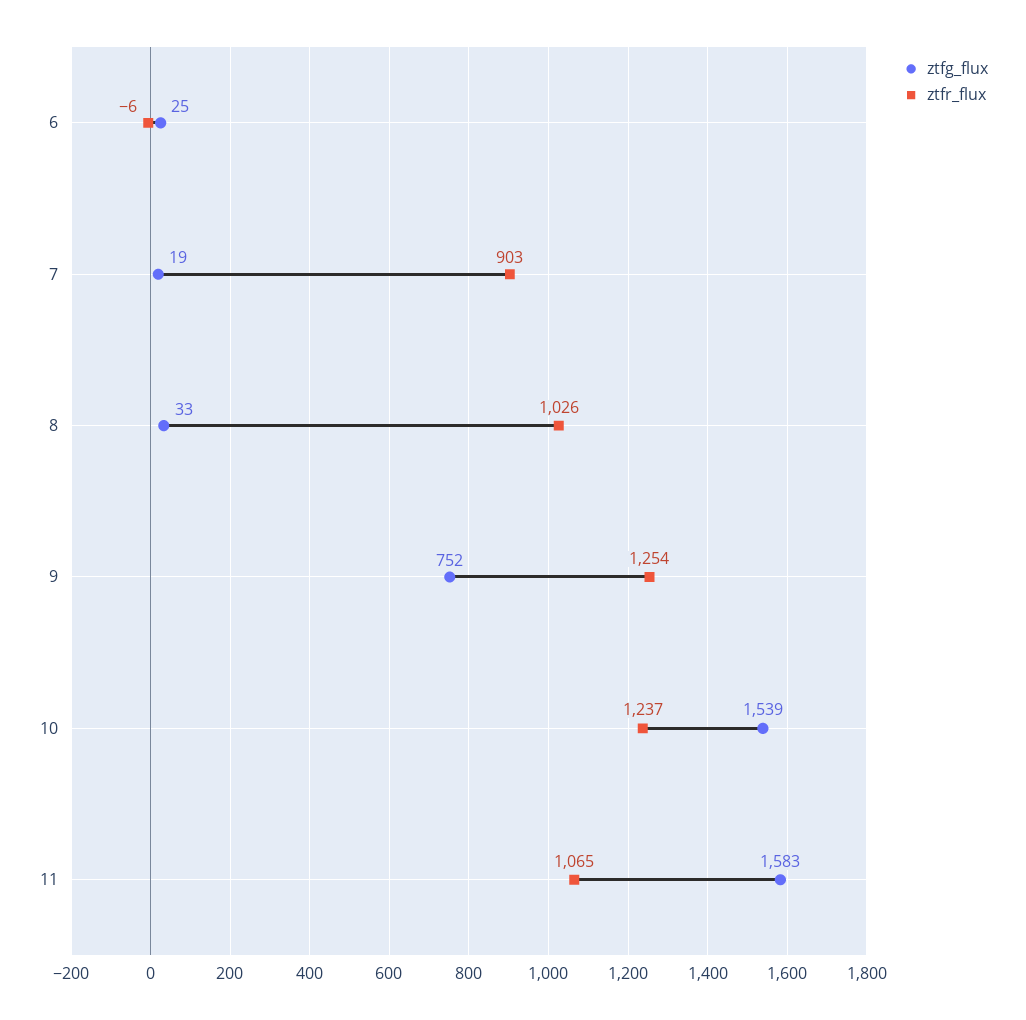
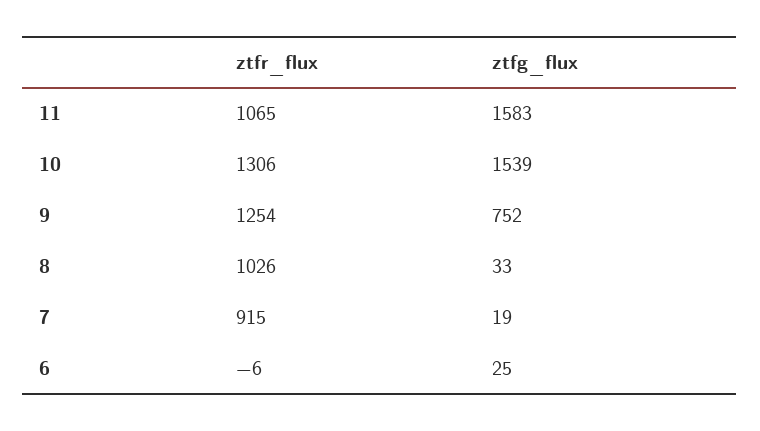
ztfr_flux, 7: 903 -> 915
ztfr_flux, 10: 1237 -> 1306

